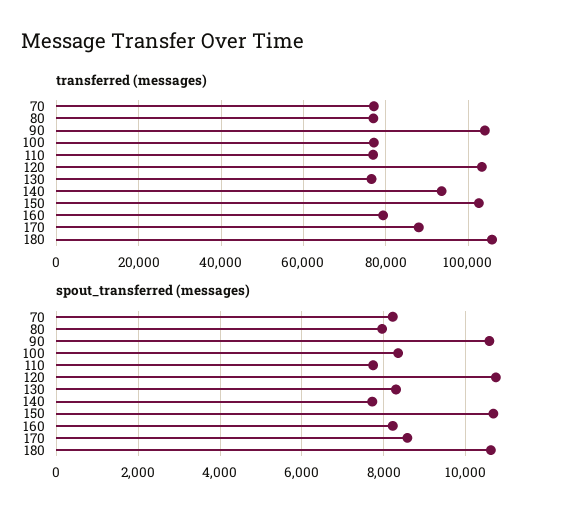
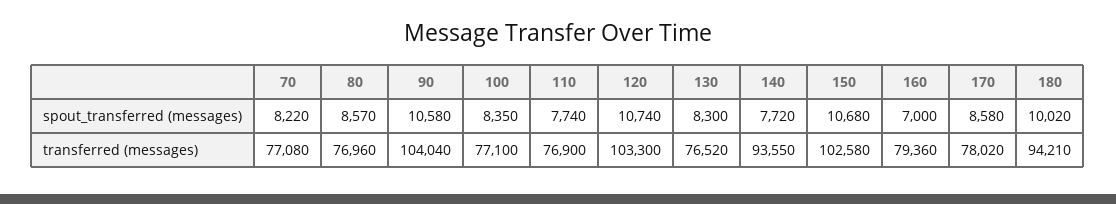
transferred (messages), 170: 88000 -> 78020
transferred (messages), 180: 106000 -> 94210
spout_transferred (messages), 80: 8000 -> 8570
spout_transferred (messages), 160: 8200 -> 7000
spout_transferred (messages), 180: 10600 -> 10020

